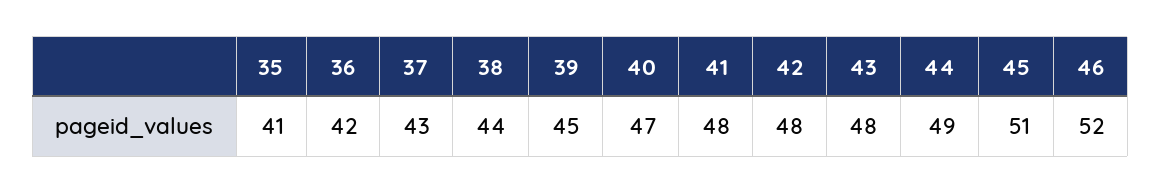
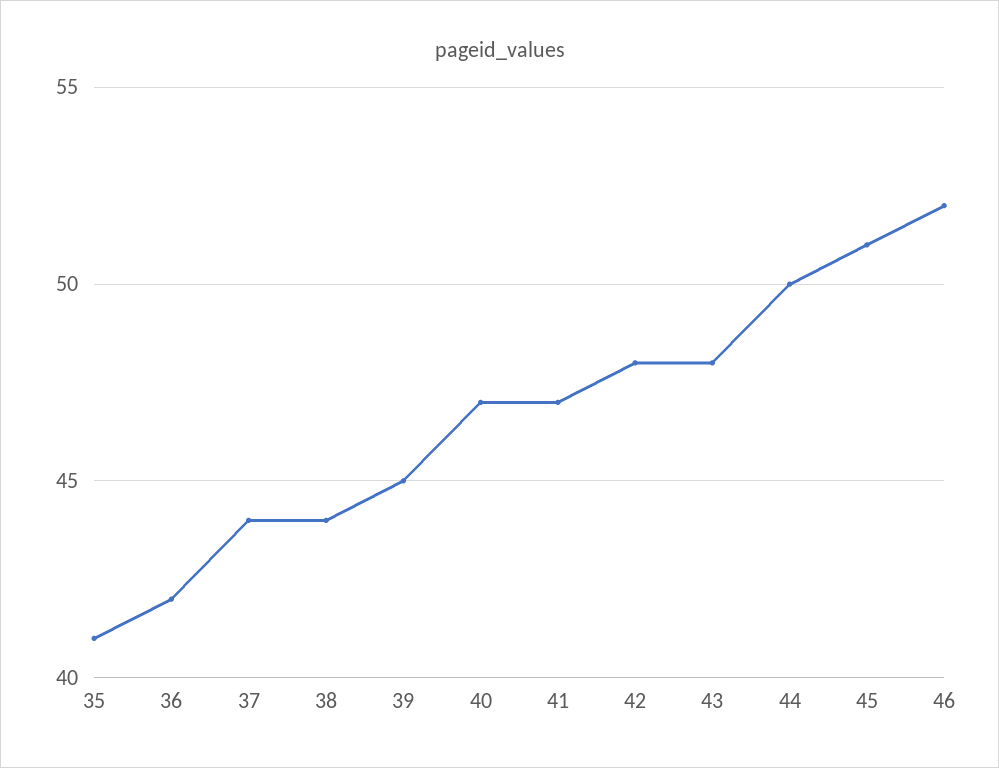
37: 43 -> 44
41: 48 -> 47
44: 49 -> 50

